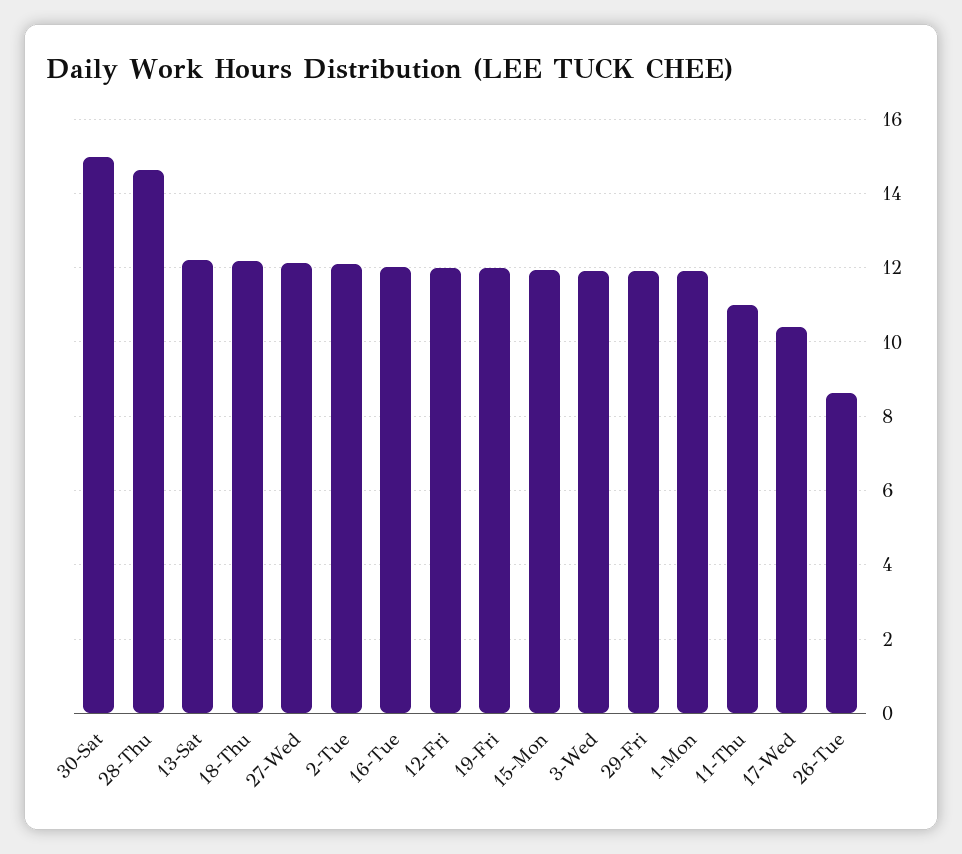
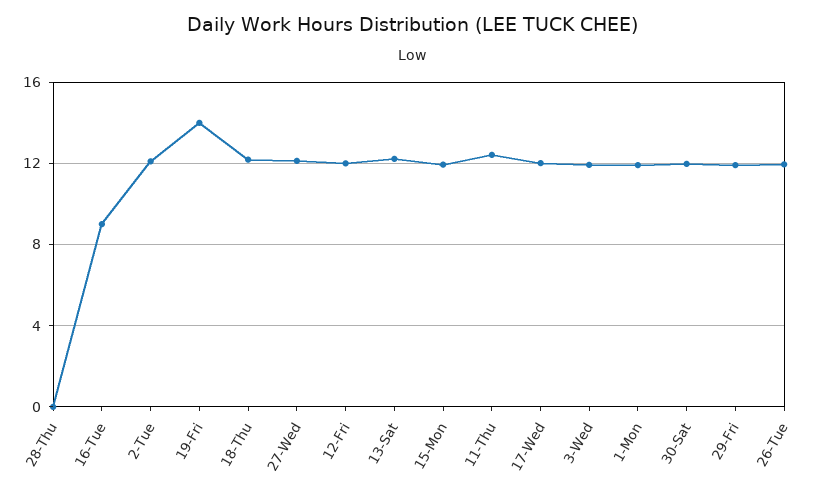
30-Sat: 15 -> 12
28-Thu: 14.6 -> 0
16-Tue: 12 -> 9
19-Fri: 12 -> 14
11-Thu: 11 -> 12.5
17-Wed: 10.4 -> 12
26-Tue: 8.6 -> 12

